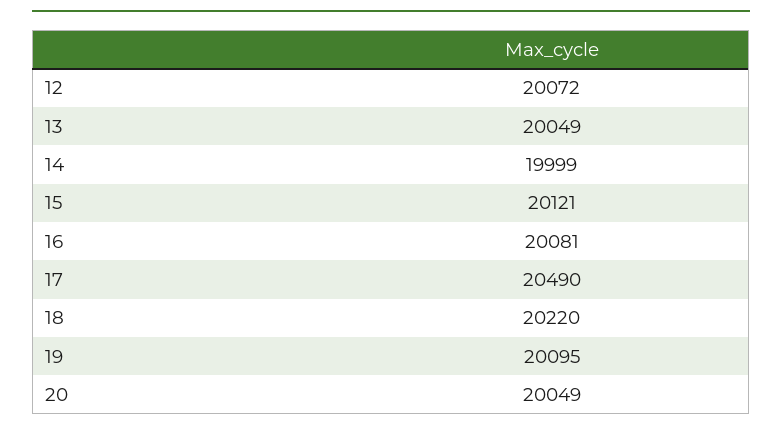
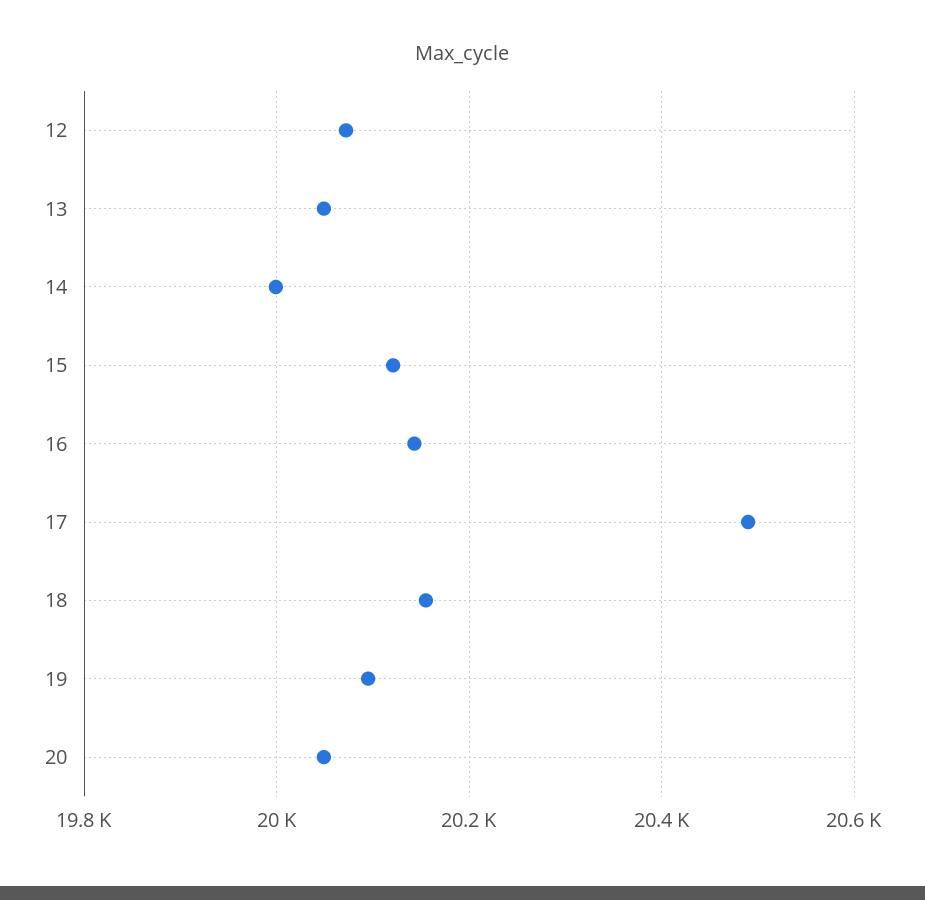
16: 20081 -> 20140
18: 20220 -> 20160

